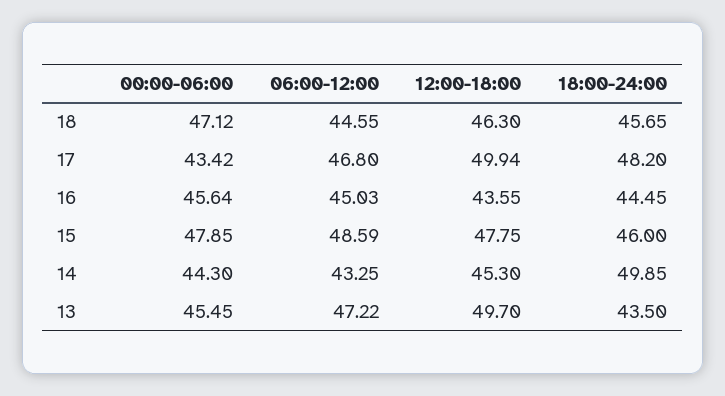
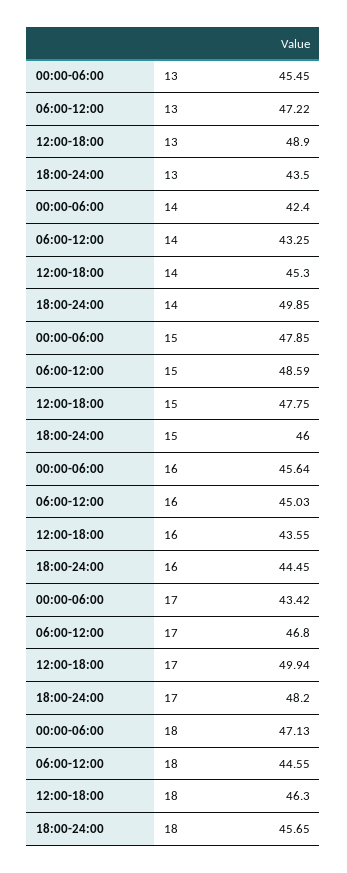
00:00-06:00, 18: 47.12 -> 47.13
00:00-06:00, 14: 44.3 -> 42.4
12:00-18:00, 13: 49.7 -> 48.9

